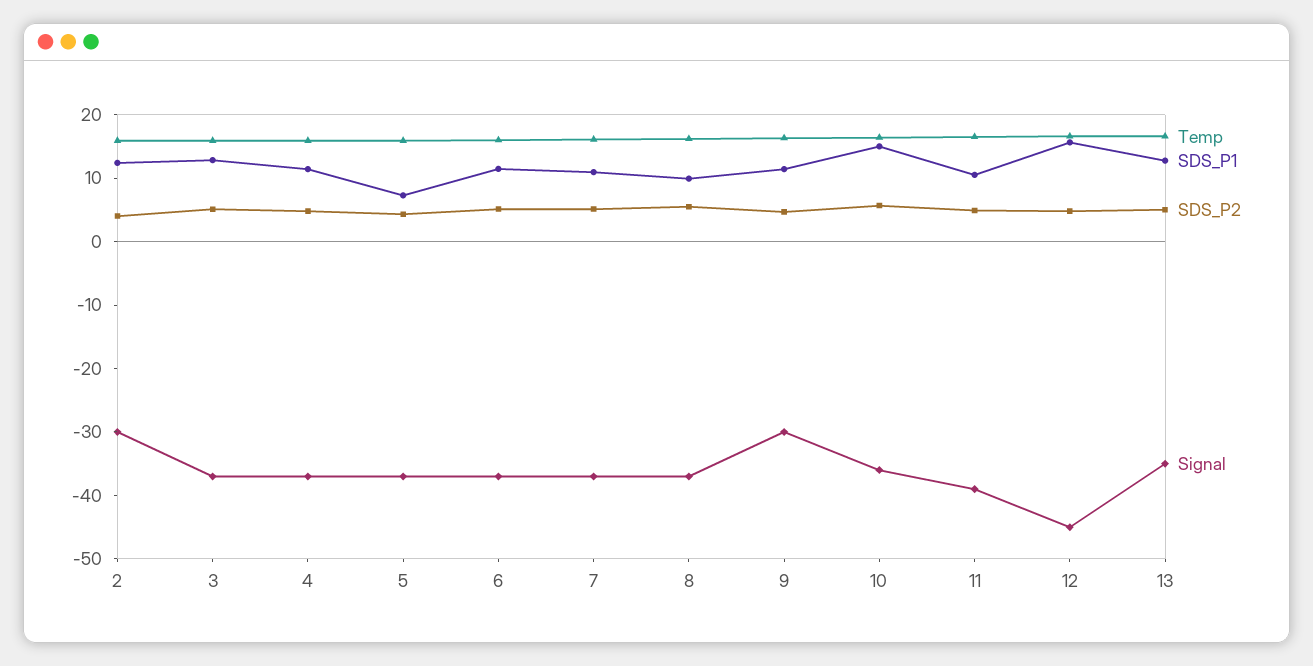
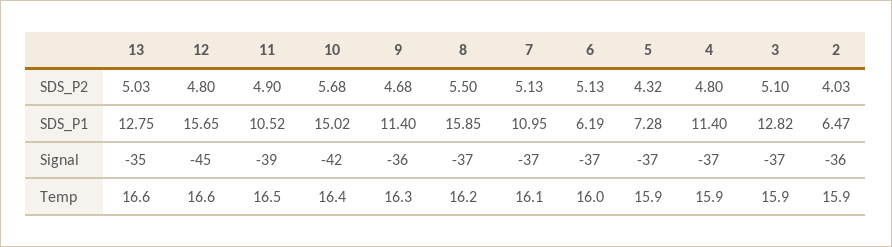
SDS_P1, 2: 12 -> 6.47
Signal, 2: -30 -> -36
SDS_P1, 6: 12 -> 6.19
SDS_P1, 8: 10 -> 15.85
Signal, 9: -30 -> -36
Signal, 10: -36 -> -42

